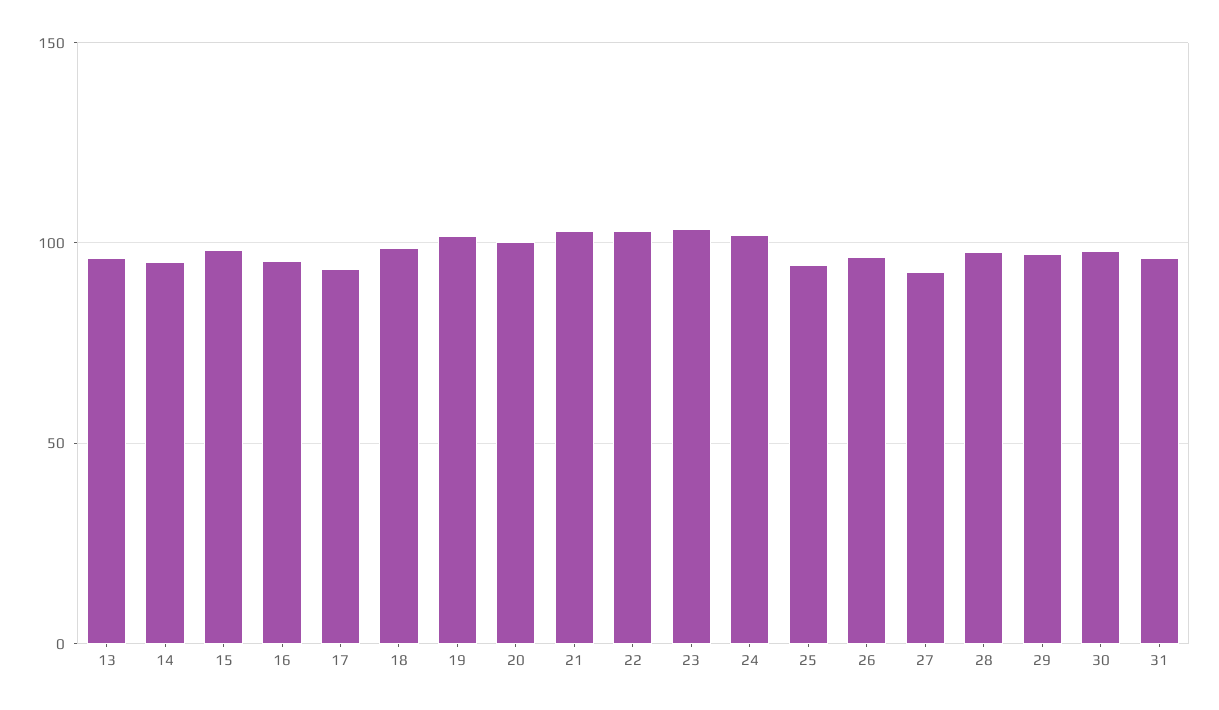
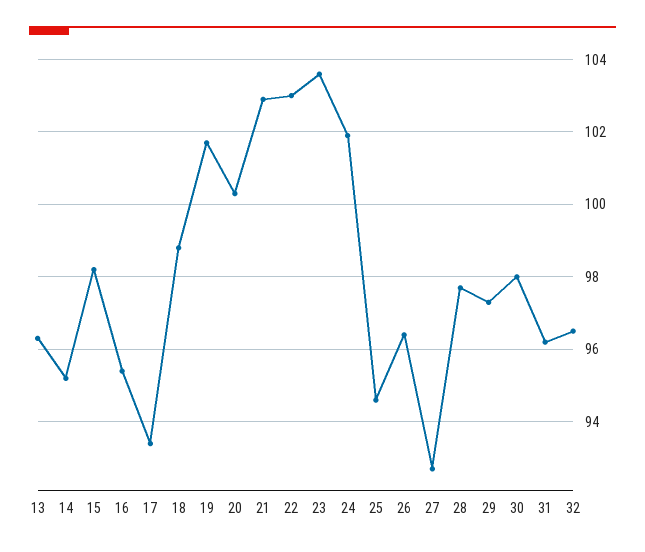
32: none -> 96.5

